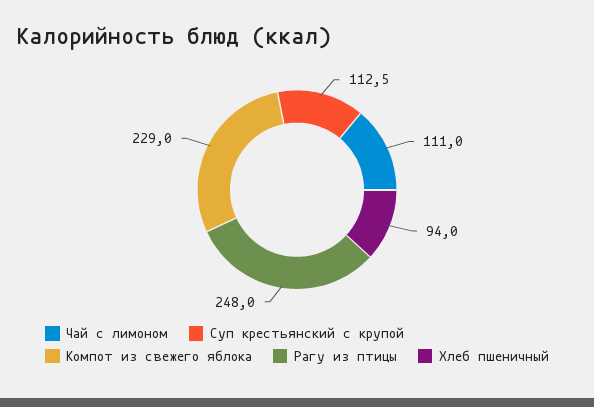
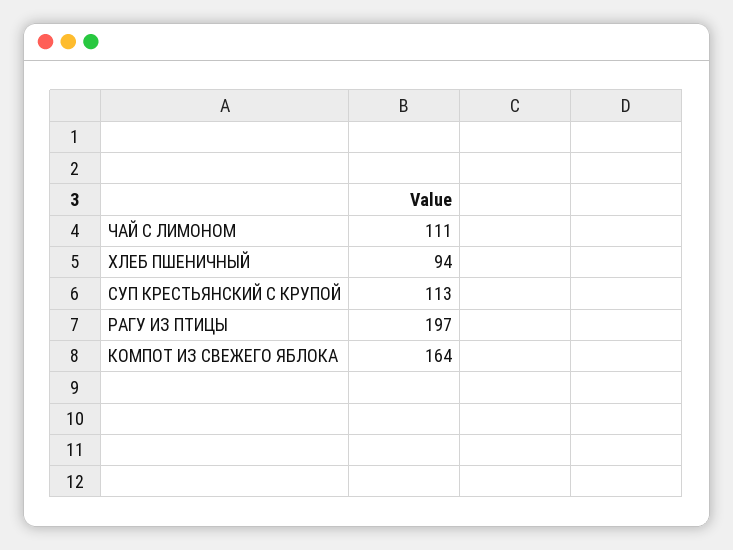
Компот из свежего яблока: 229 -> 164
Рагу из птицы: 248 -> 197

